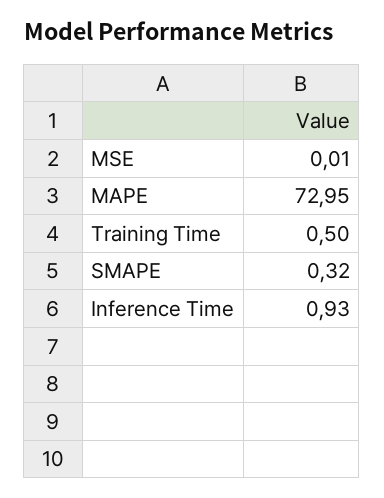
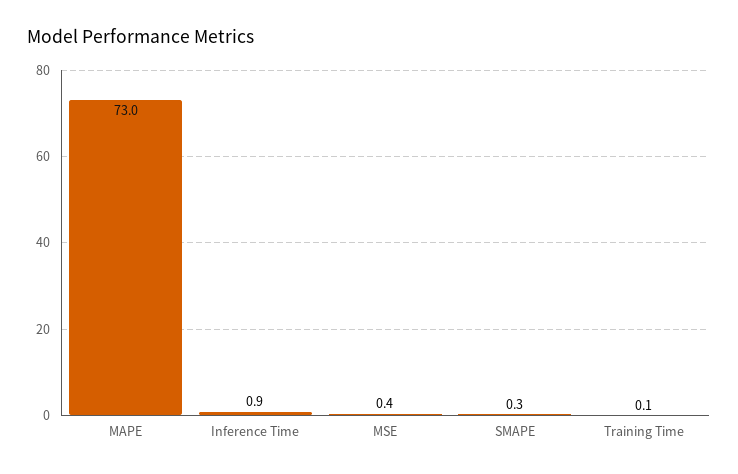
MSE: 0.01 -> 0.4
Training Time: 0.5 -> 0.1

